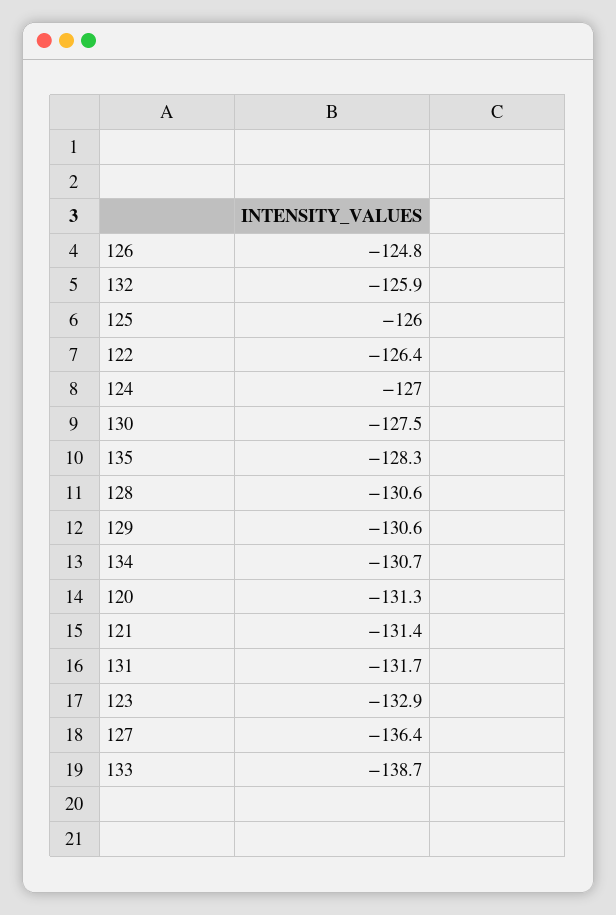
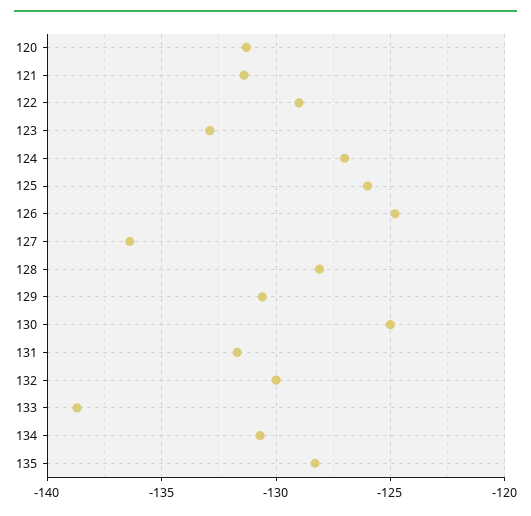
132: -125.9 -> -130
122: -126.4 -> -129
130: -127.5 -> -125
128: -130.6 -> -128

